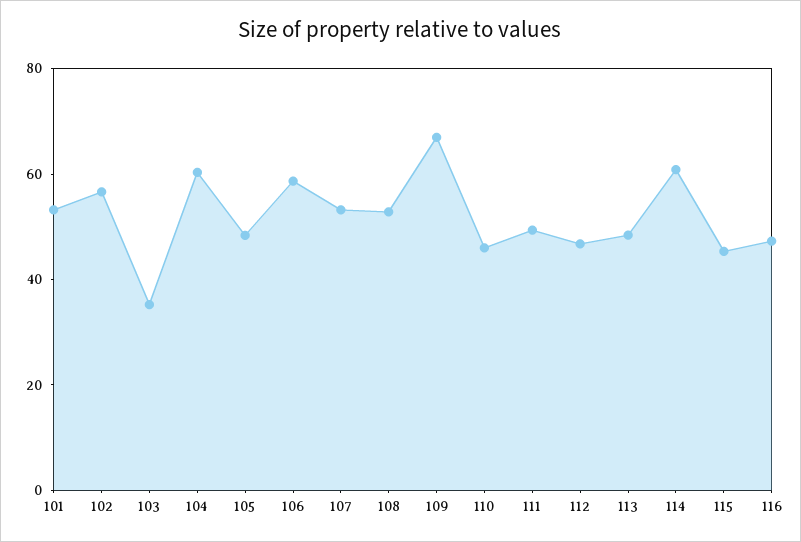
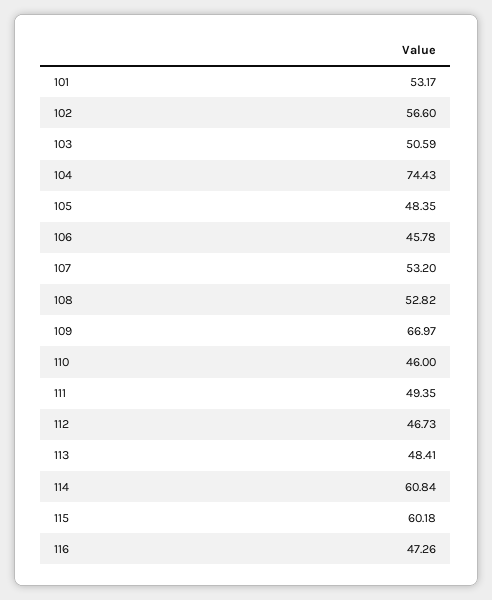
103: 35 -> 50.59
104: 60 -> 74.43
106: 60 -> 45.78
115: 45 -> 60.18

